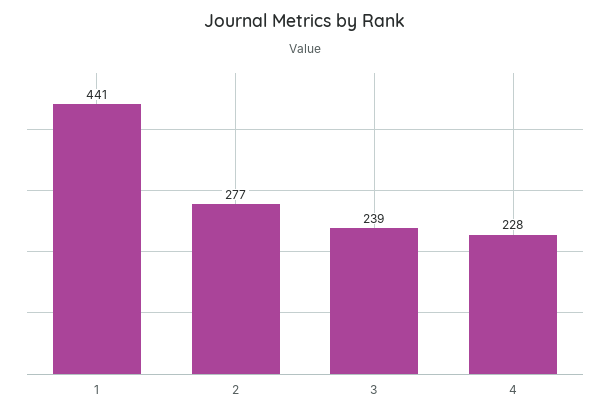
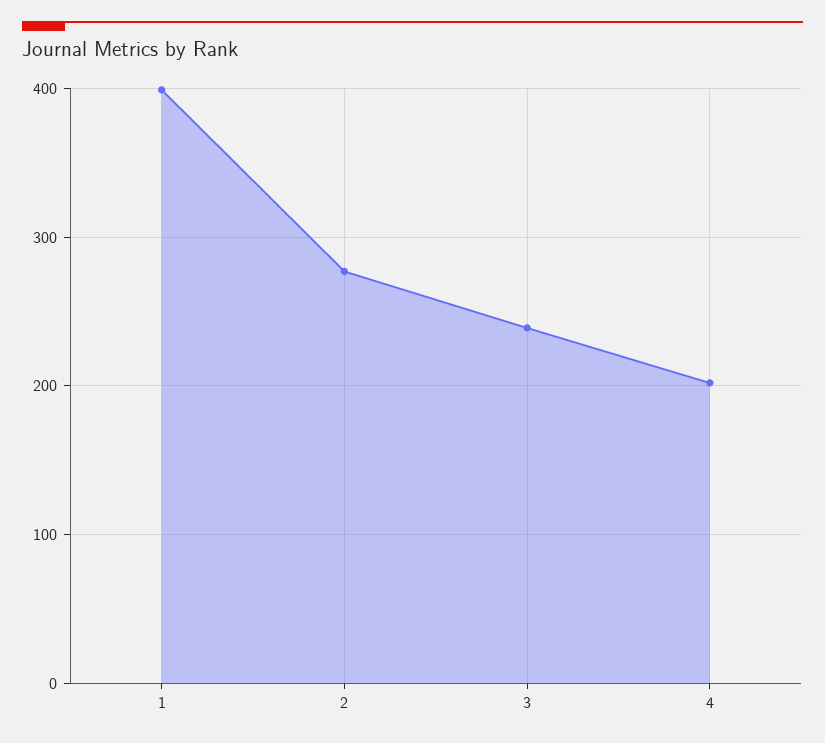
1: 441 -> 400
4: 228 -> 200

